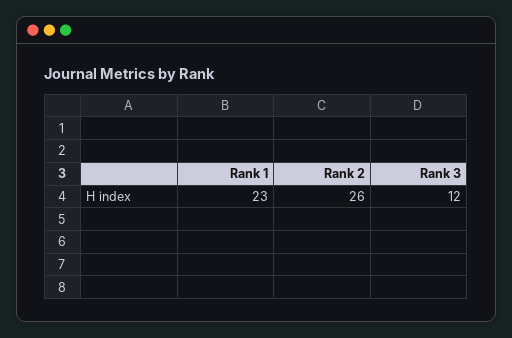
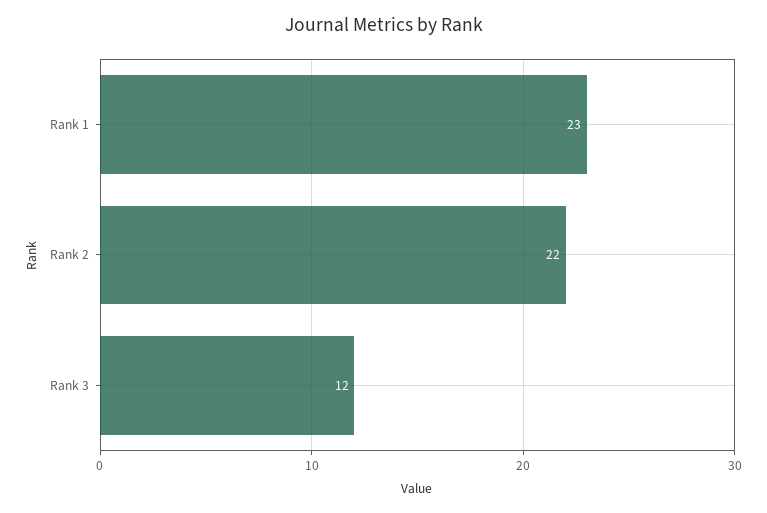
Rank 2: 26 -> 22

